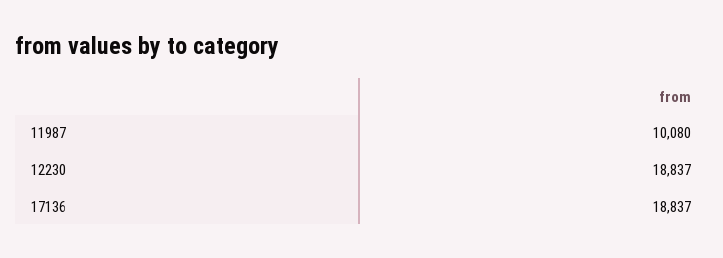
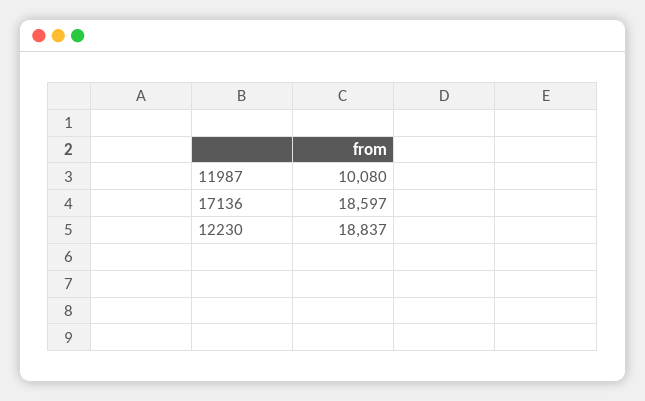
17136: 18837 -> 18597

